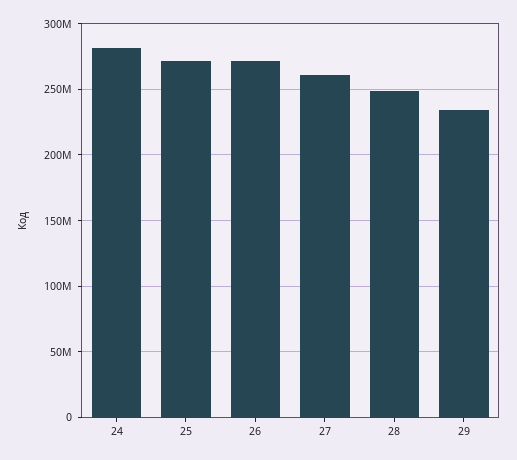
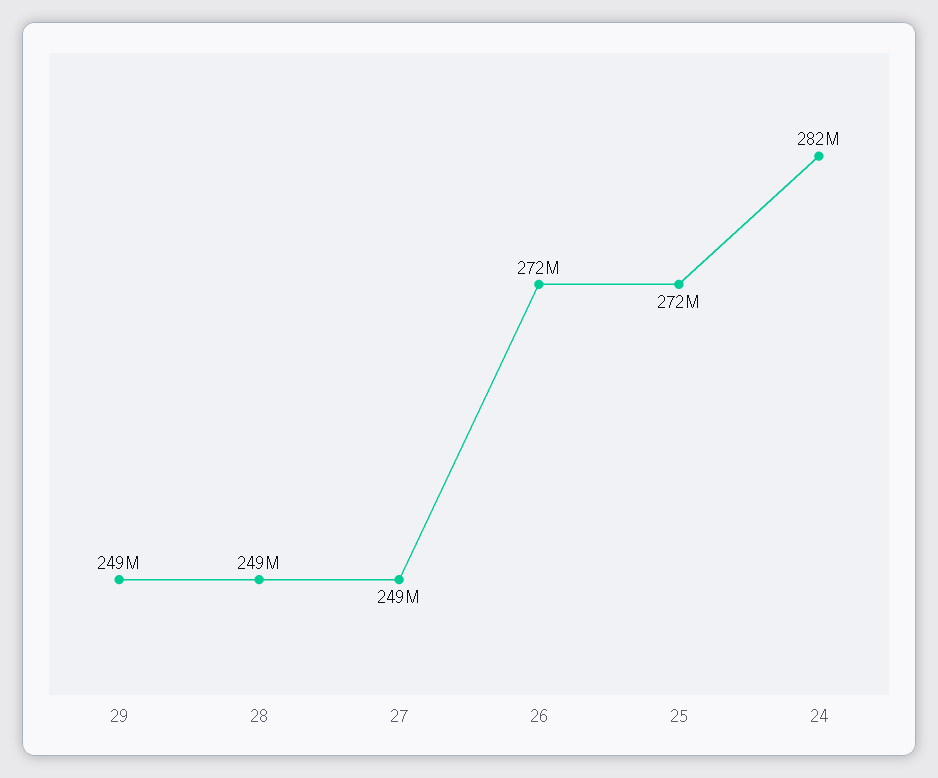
27: 260000000 -> 249000000
29: 235000000 -> 249000000

